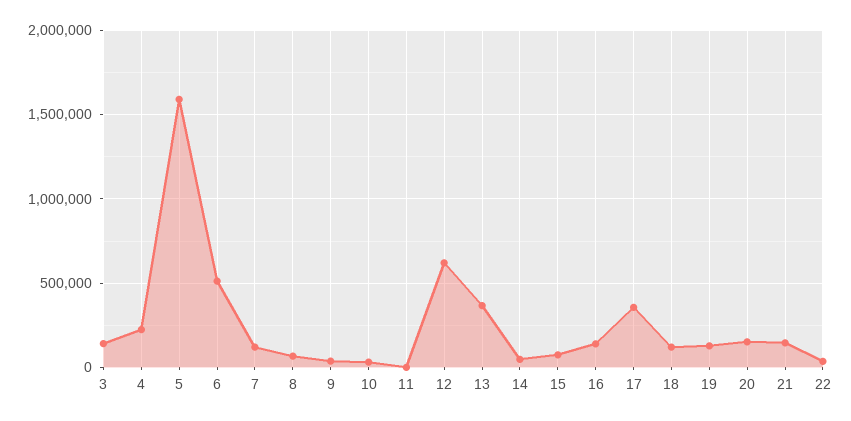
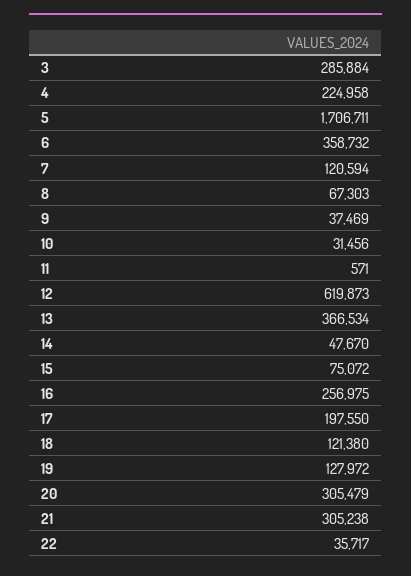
3: 150000 -> 285884
5: 1600000 -> 1706711
6: 500000 -> 358732
16: 150000 -> 256975
17: 350000 -> 197550
20: 150000 -> 305479
21: 150000 -> 305238

